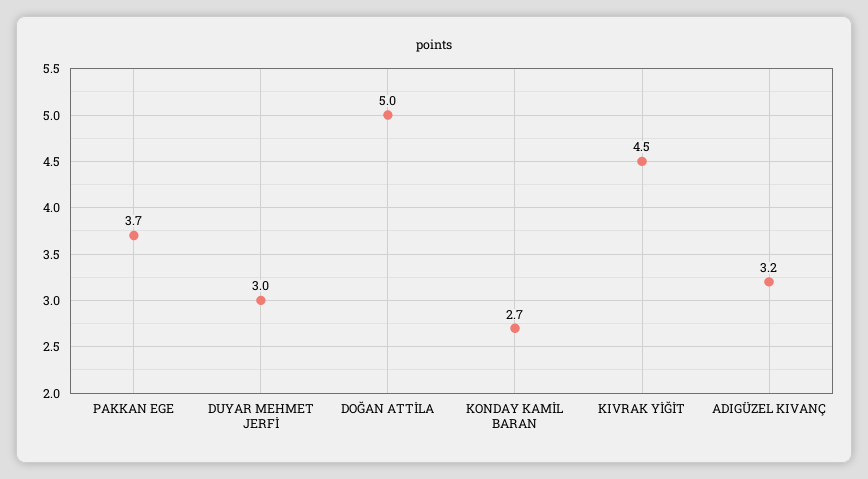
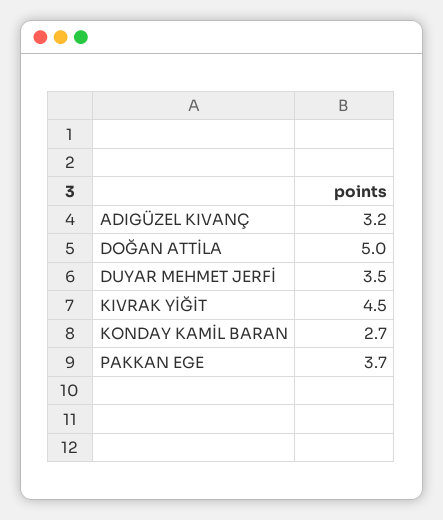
DUYAR MEHMET JERFİ: 3 -> 3.5

